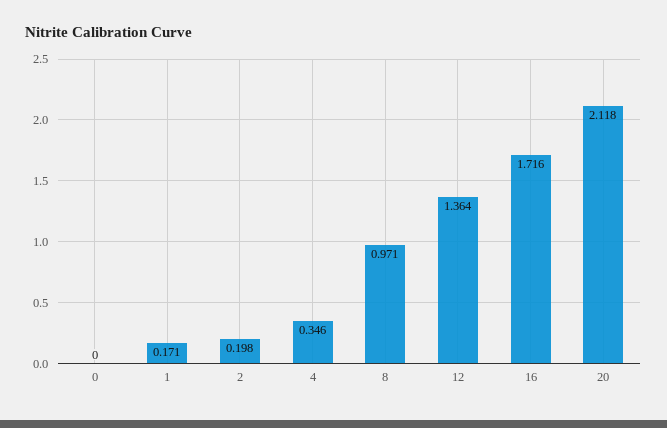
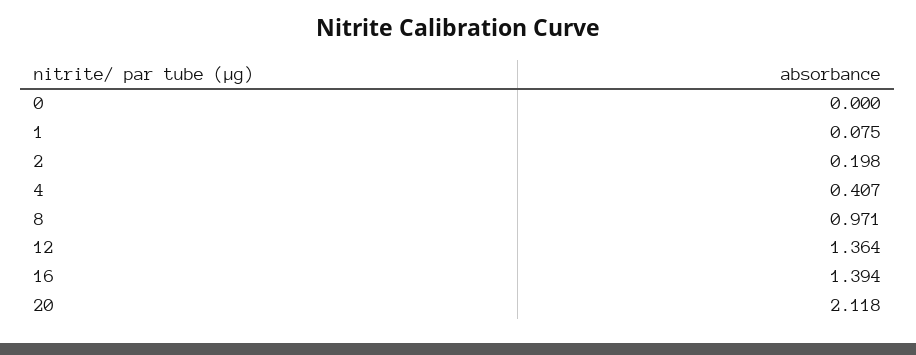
1: 0.171 -> 0.075
4: 0.346 -> 0.407
16: 1.716 -> 1.394

